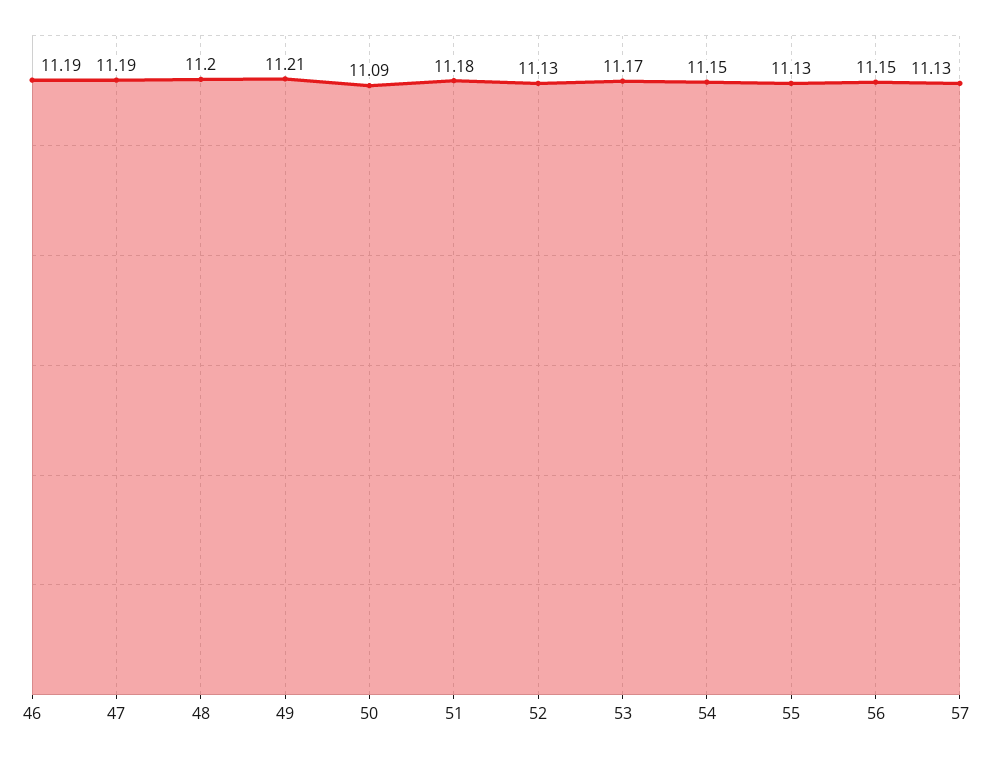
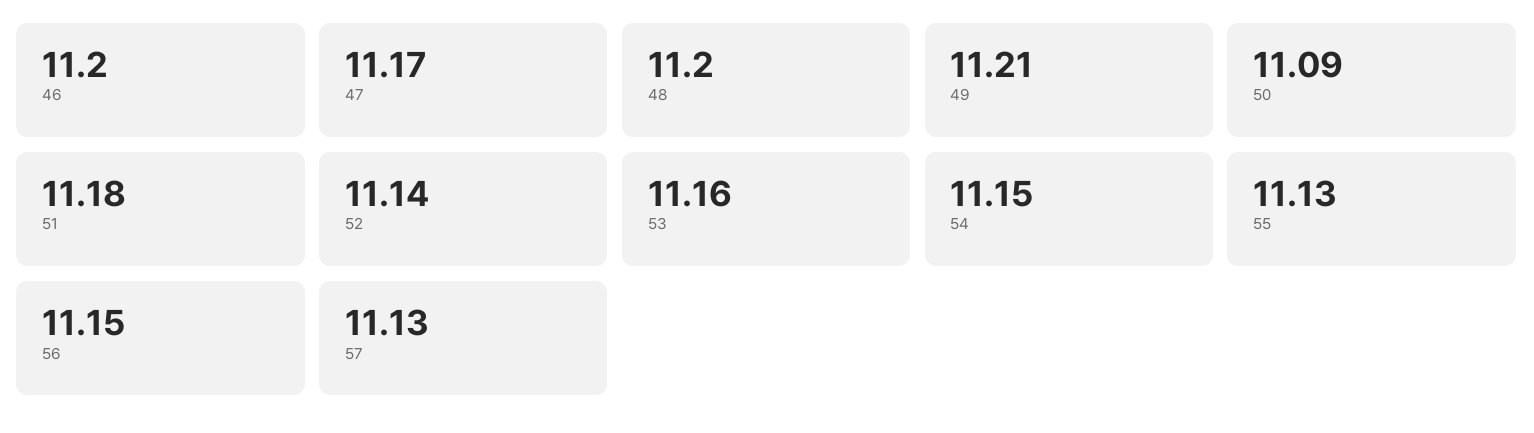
46: 11.19 -> 11.2
47: 11.19 -> 11.17
52: 11.13 -> 11.14
53: 11.17 -> 11.16

